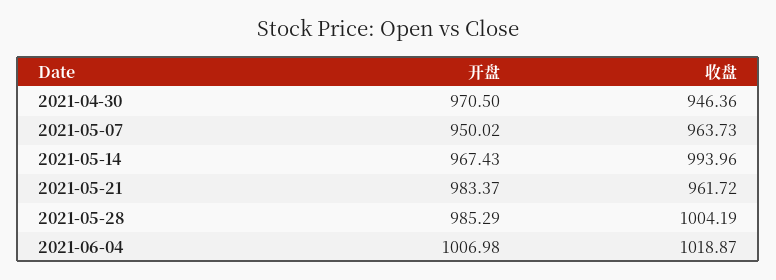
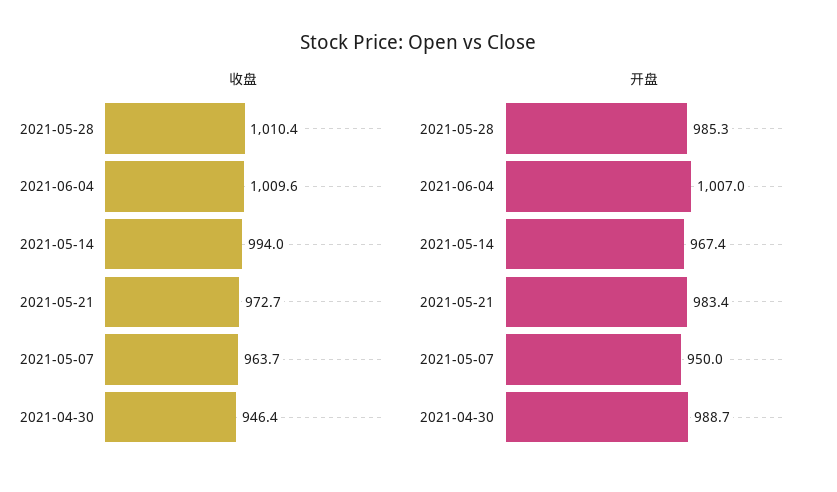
开盘, 2021-04-30: 970.5 -> 988.7
收盘, 2021-05-21: 961.72 -> 972.7
收盘, 2021-05-28: 1004.19 -> 1010.4
收盘, 2021-06-04: 1018.87 -> 1009.6

